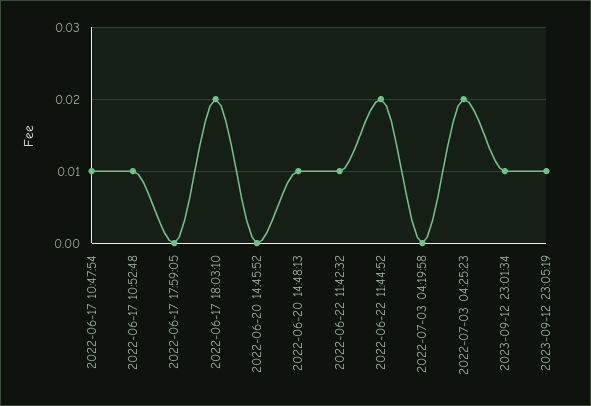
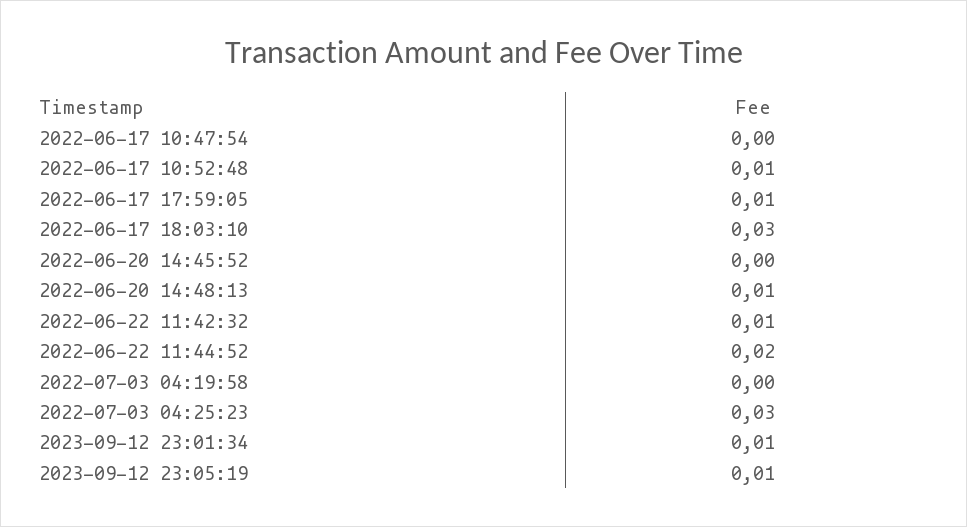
2022-06-17 10:47:54: 0.01 -> 0
2022-06-17 17:59:05: 0 -> 0.01
2022-06-17 18:03:10: 0.02 -> 0.03
2022-07-03 04:25:23: 0.02 -> 0.03

